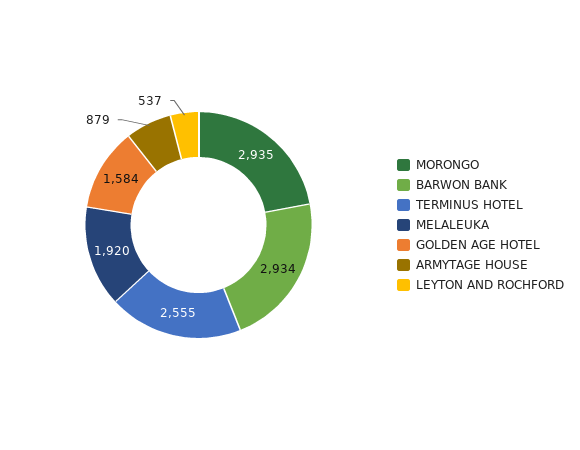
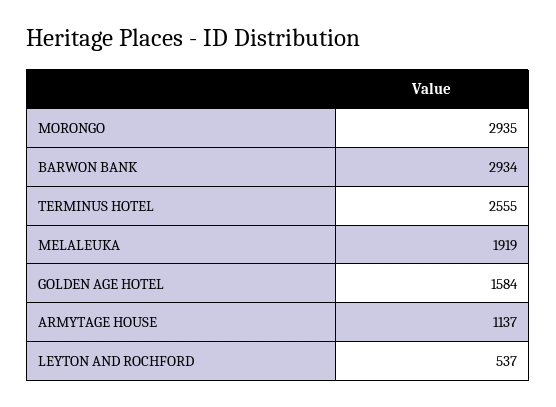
MELALEUKA: 1920 -> 1919
ARMYTAGE HOUSE: 879 -> 1137

